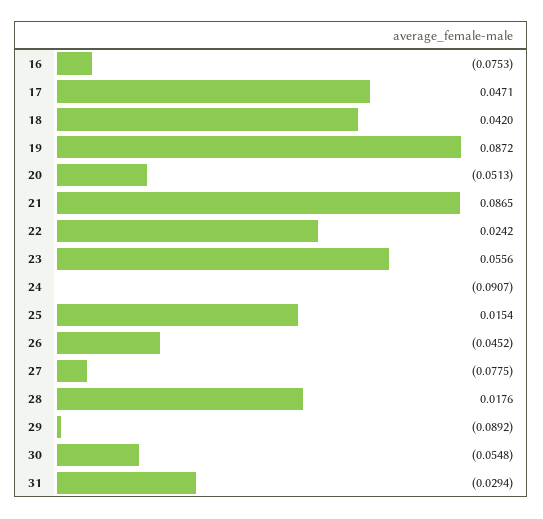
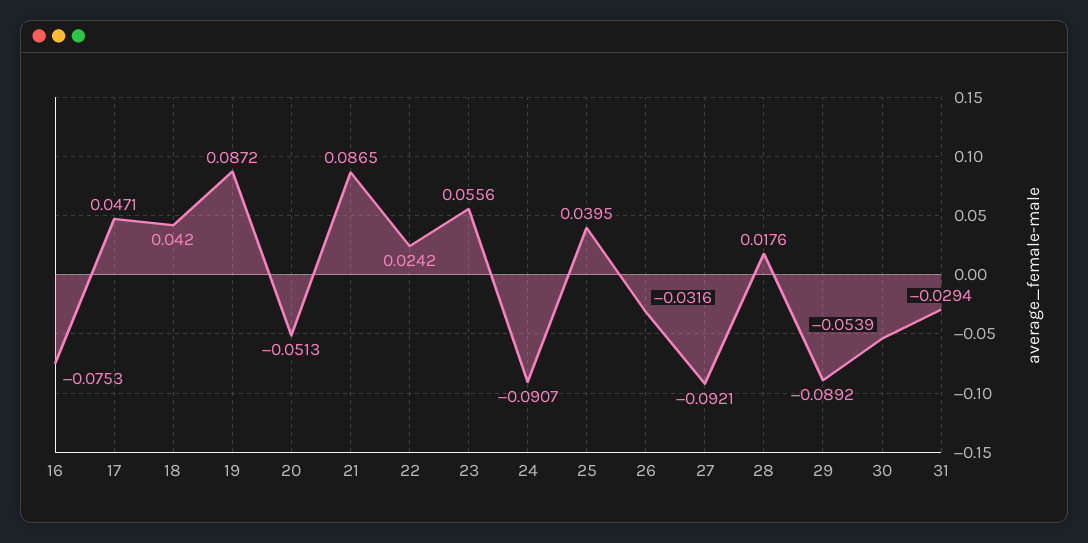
25: 0.0154 -> 0.0395
26: -0.0452 -> -0.0316
27: -0.0775 -> -0.0921
30: -0.0548 -> -0.0539

